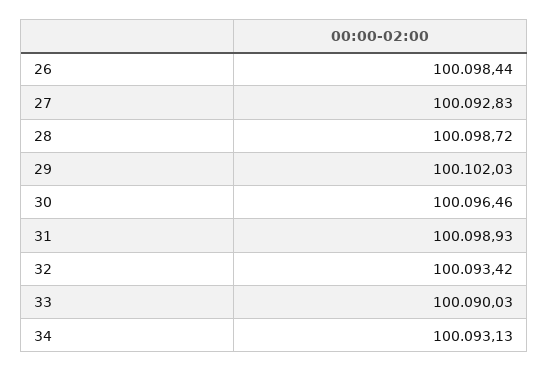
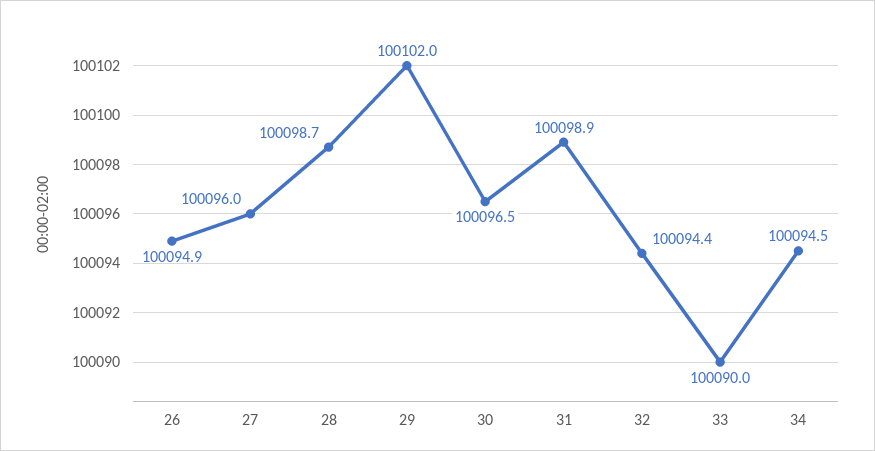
26: 100098.44 -> 100094.9
27: 100092.83 -> 100096
32: 100093.42 -> 100094.4
34: 100093.13 -> 100094.5

